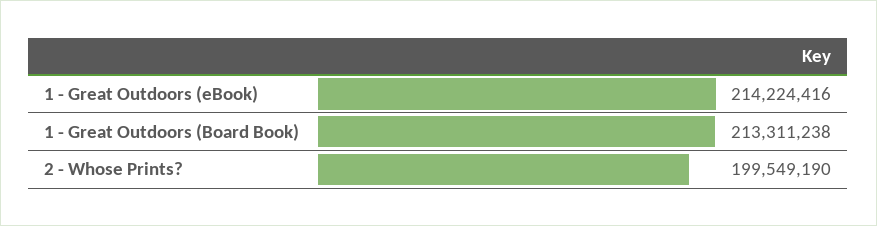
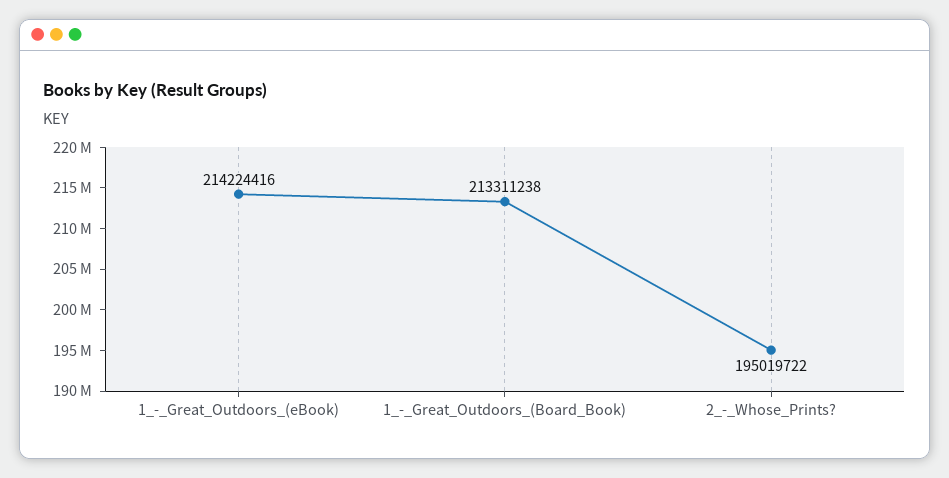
2 - Whose Prints?: 199549190 -> 195019722

